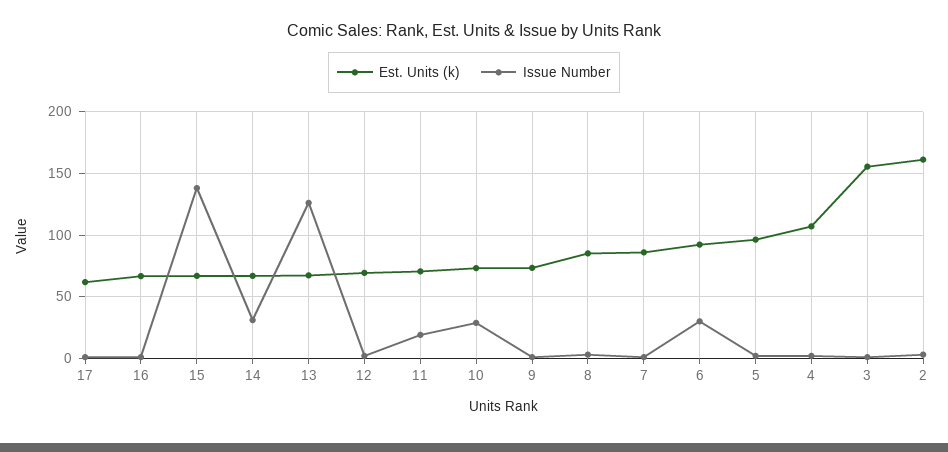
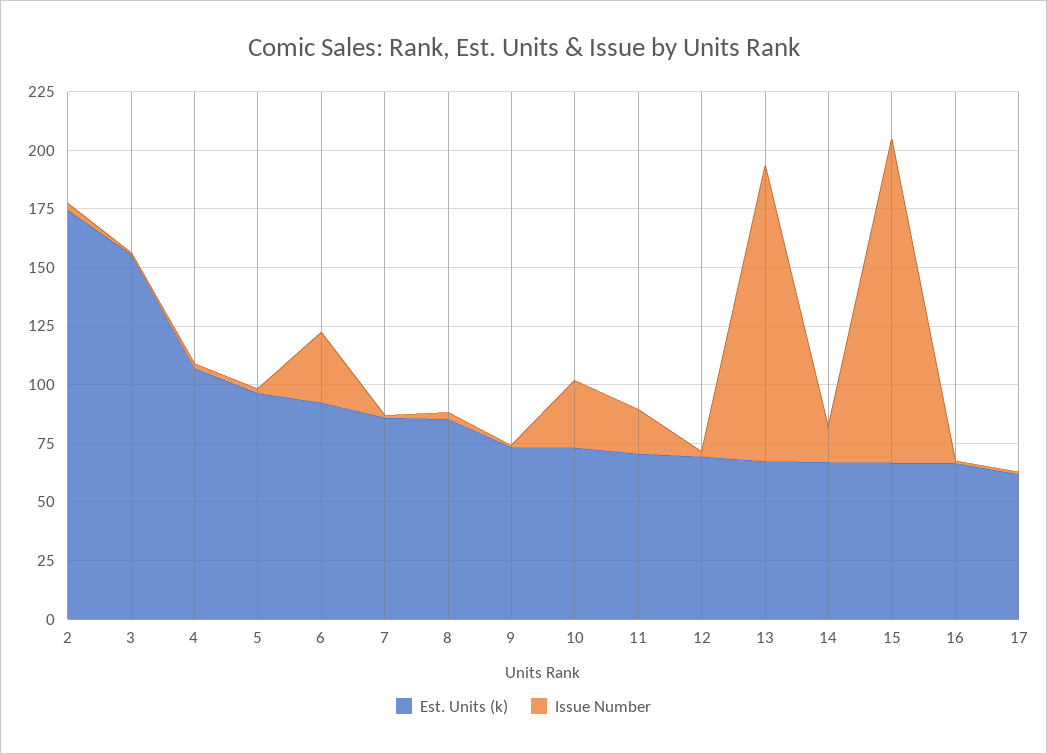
Issue Number, 14: 30 -> 15
Est. Units (k), 2: 160 -> 175

